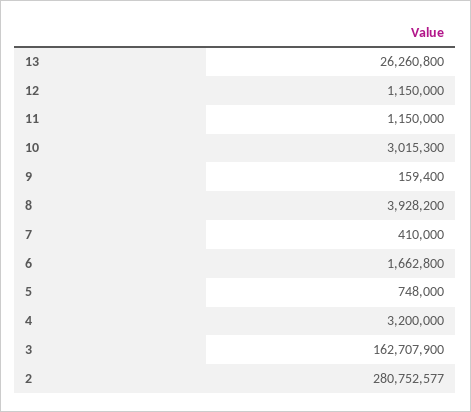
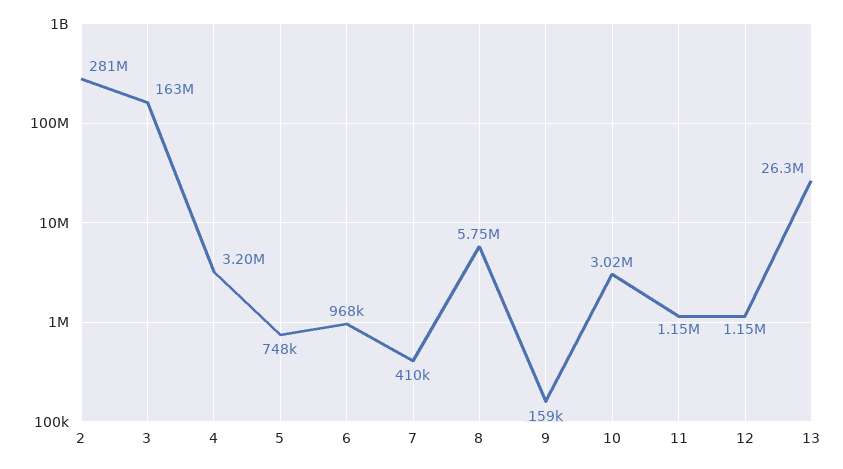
8: 3928200 -> 5750000
6: 1662800 -> 968000

